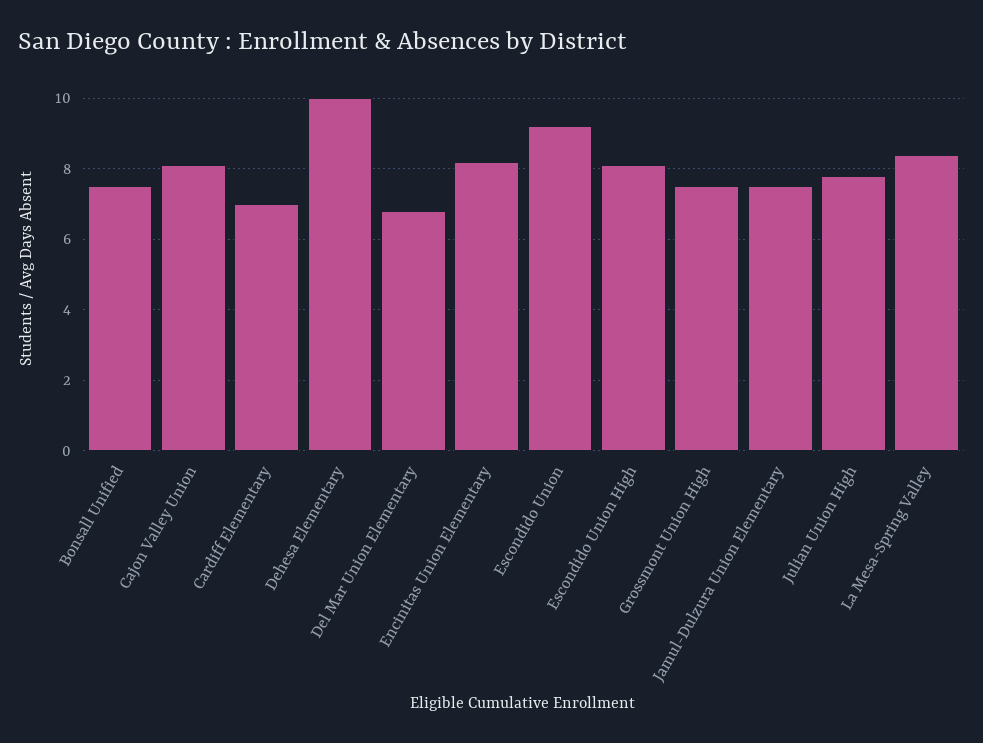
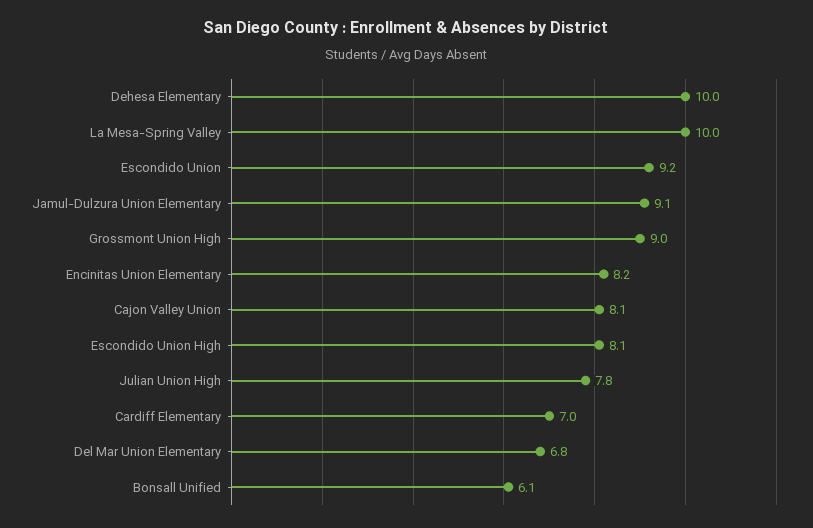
Bonsall Unified: 7.5 -> 6.1
Grossmont Union High: 7.5 -> 9
Jamul-Dulzura Union Elementary: 7.5 -> 9.1
La Mesa-Spring Valley: 8.5 -> 10

